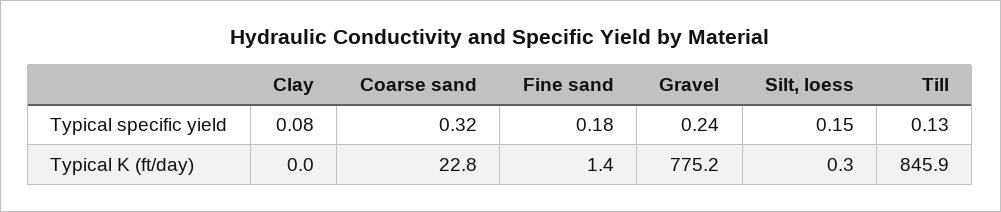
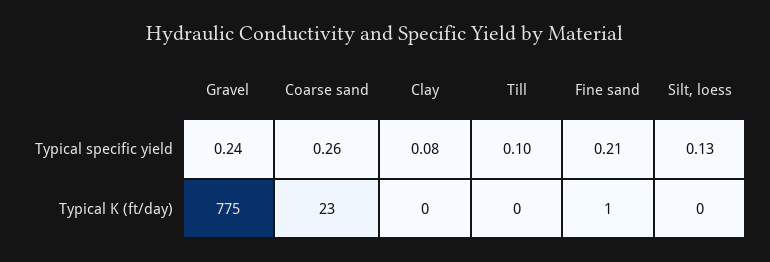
Coarse sand, Typical specific yield: 0.32 -> 0.26
Fine sand, Typical specific yield: 0.18 -> 0.21
Silt, loess, Typical specific yield: 0.15 -> 0.13
Till, Typical specific yield: 0.13 -> 0.1
Till, Typical K (ft/day): 845.9 -> 0

